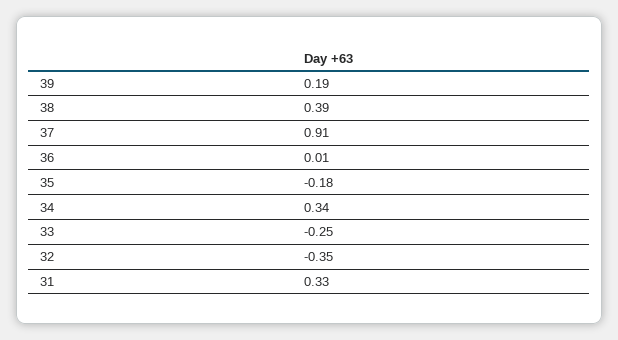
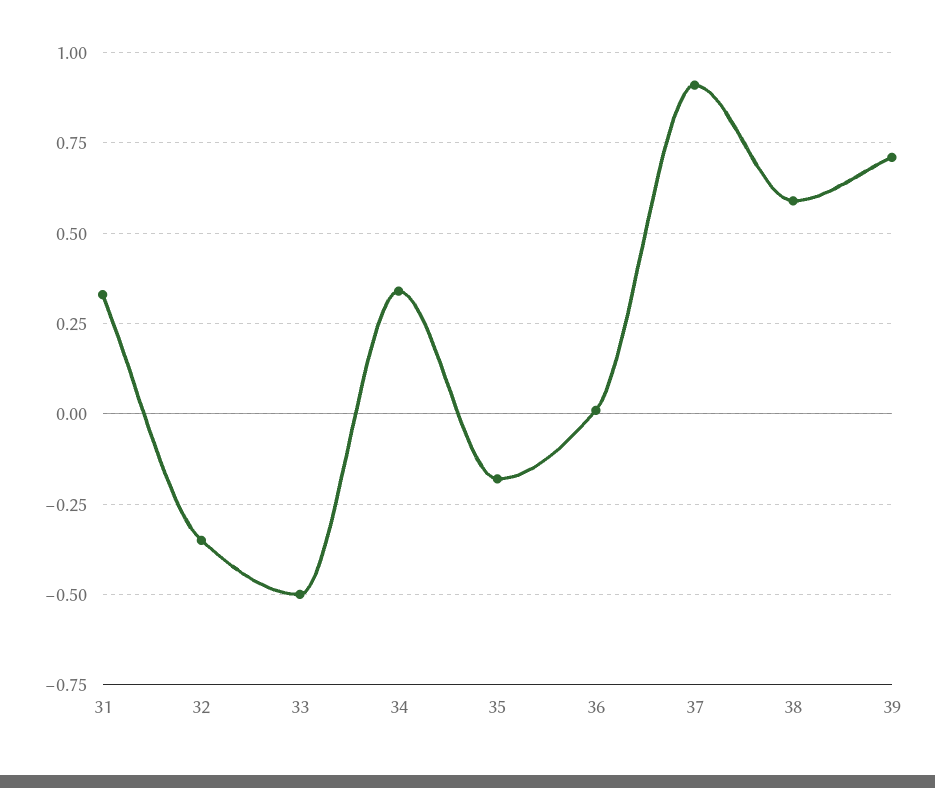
39: 0.19 -> 0.7
38: 0.39 -> 0.6
33: -0.25 -> -0.5

